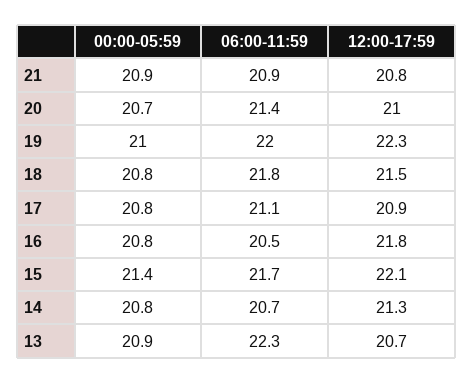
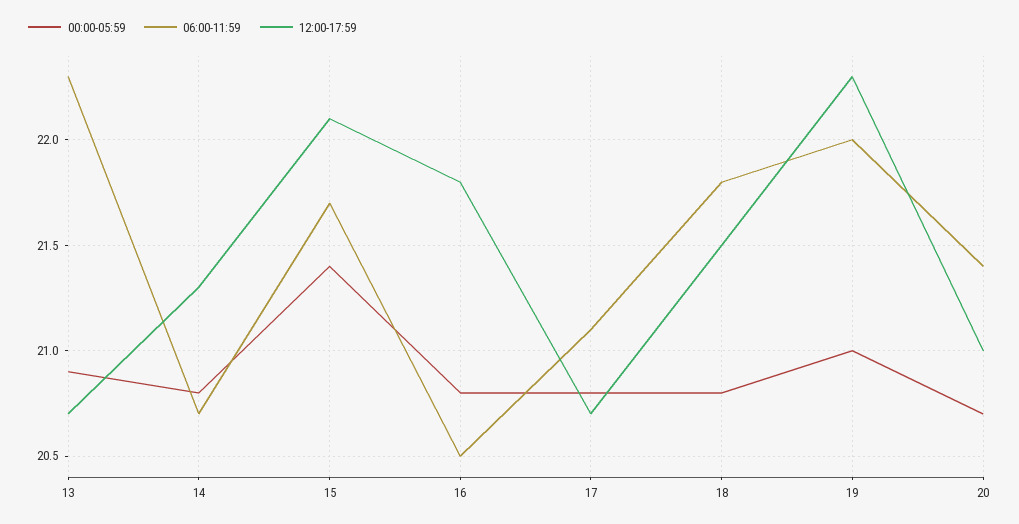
00:00-05:59, 21: 20.9 -> none
06:00-11:59, 21: 20.9 -> none
12:00-17:59, 21: 20.8 -> none
12:00-17:59, 17: 20.9 -> 20.7

